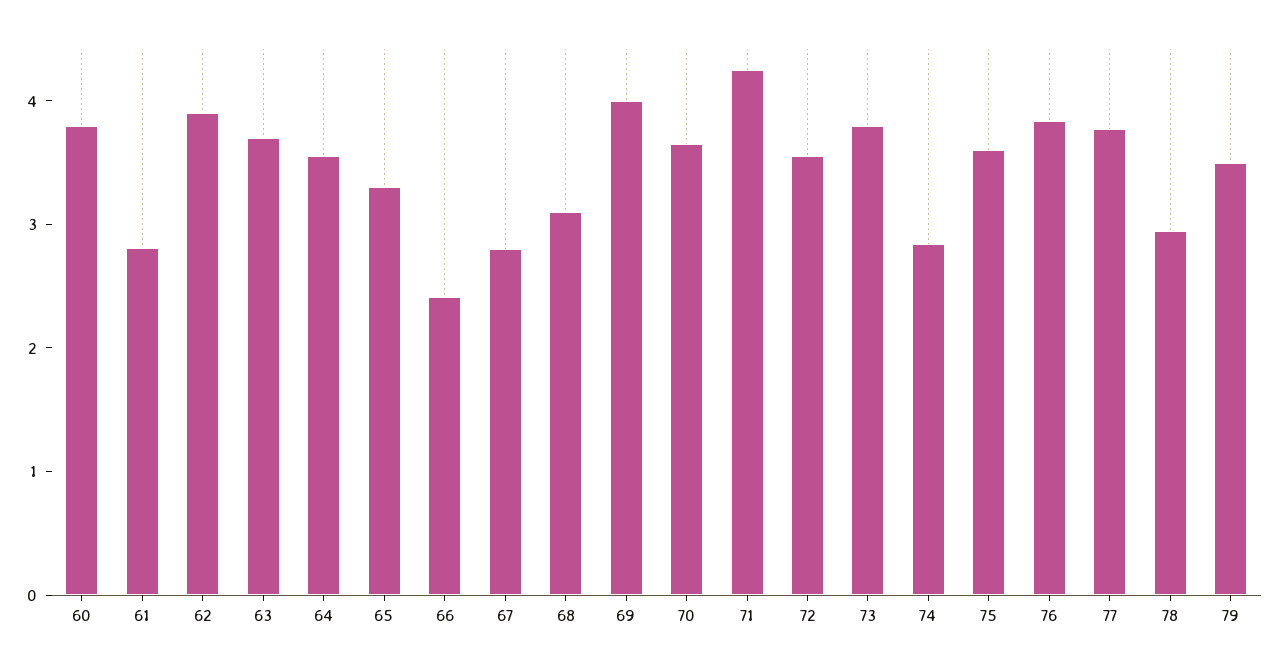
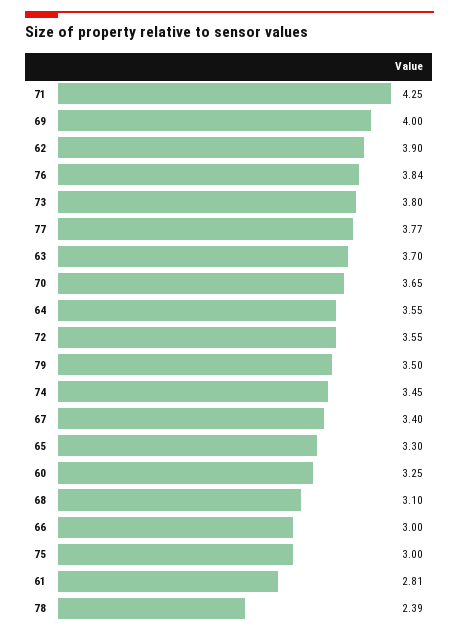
60: 3.8 -> 3.25
66: 2.4 -> 3
67: 2.8 -> 3.4
74: 2.8 -> 3.45
75: 3.6 -> 3
78: 3 -> 2.39

